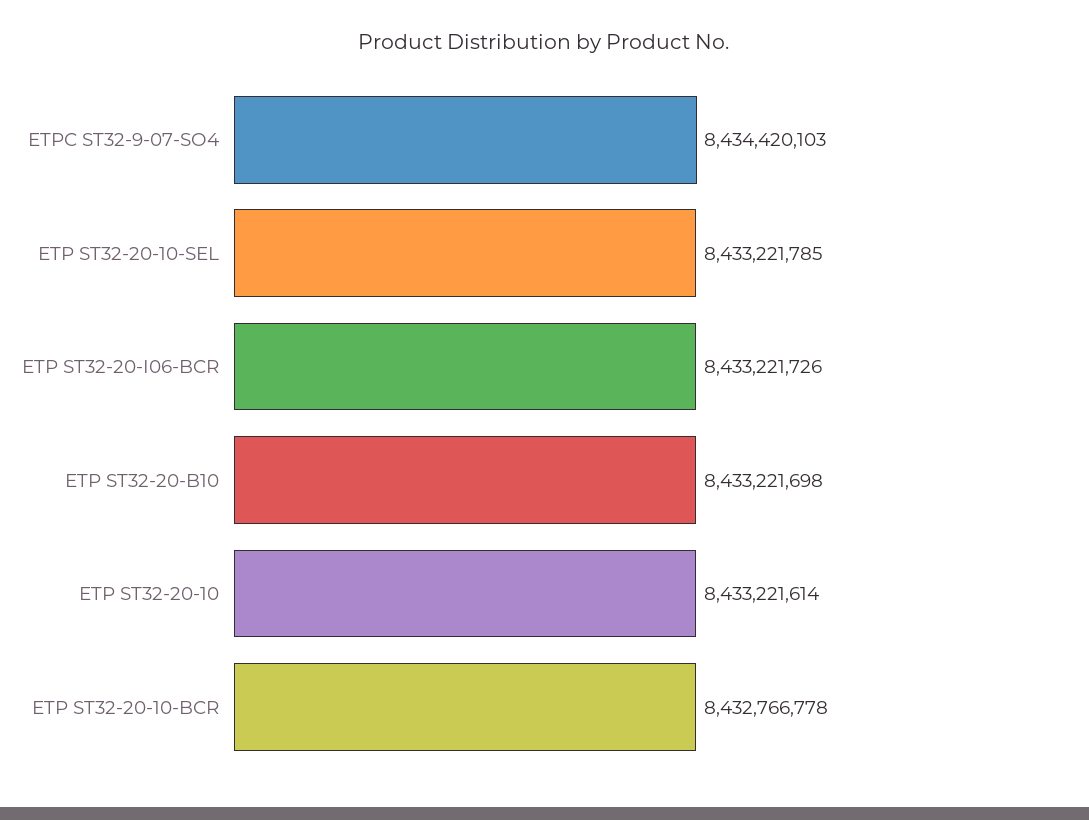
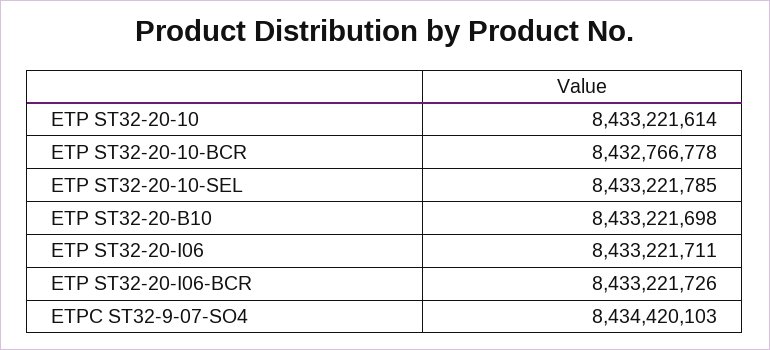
ETP ST32-20-I06: none -> 8433221711

